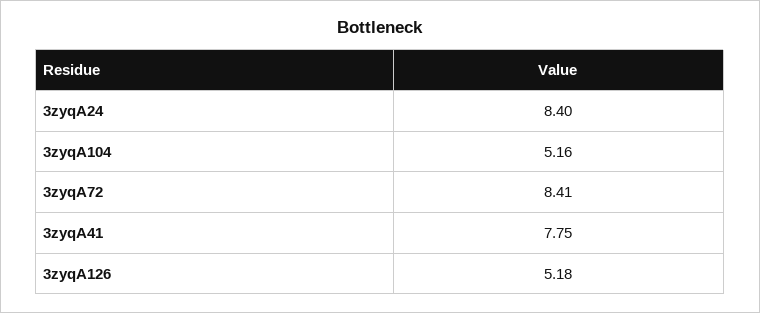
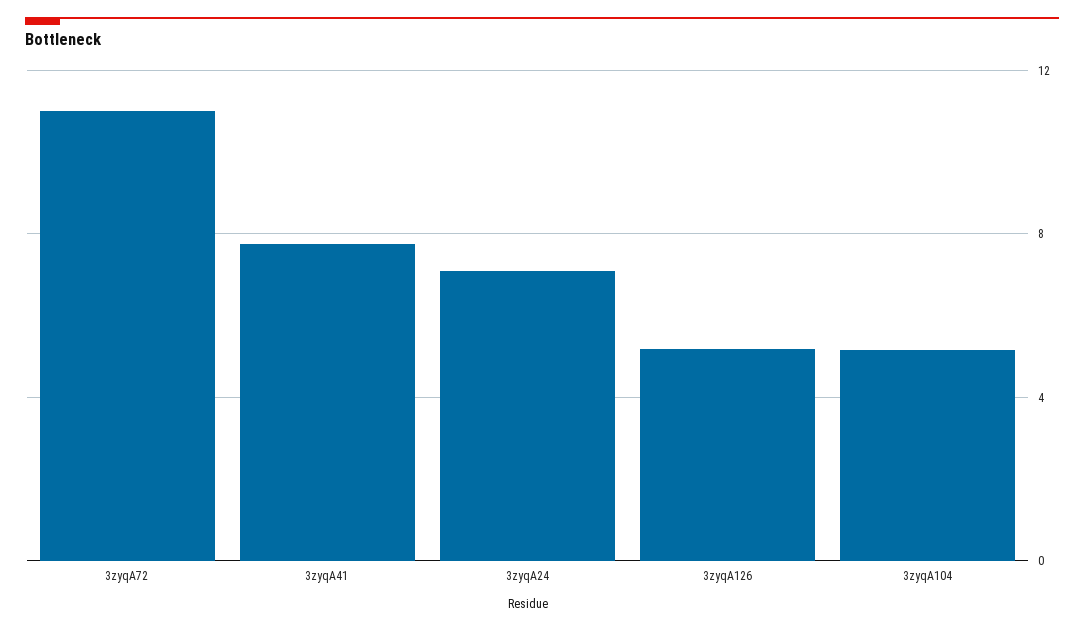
3zyqA24: 8.4 -> 7
3zyqA72: 8.41 -> 11

